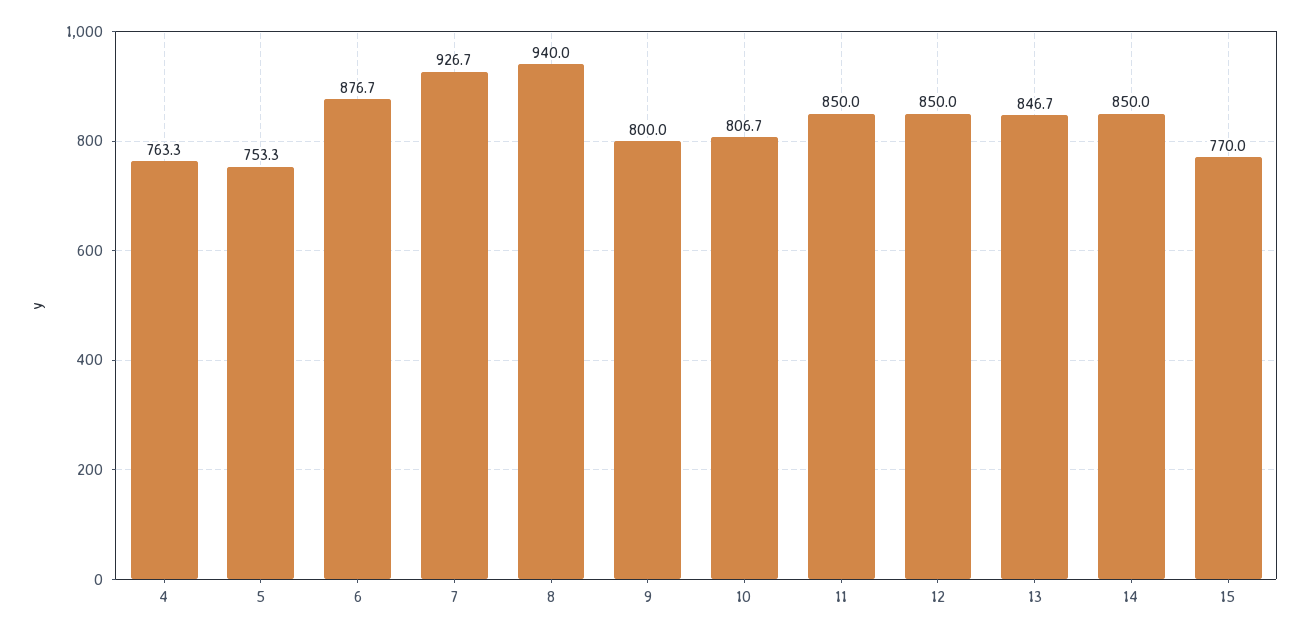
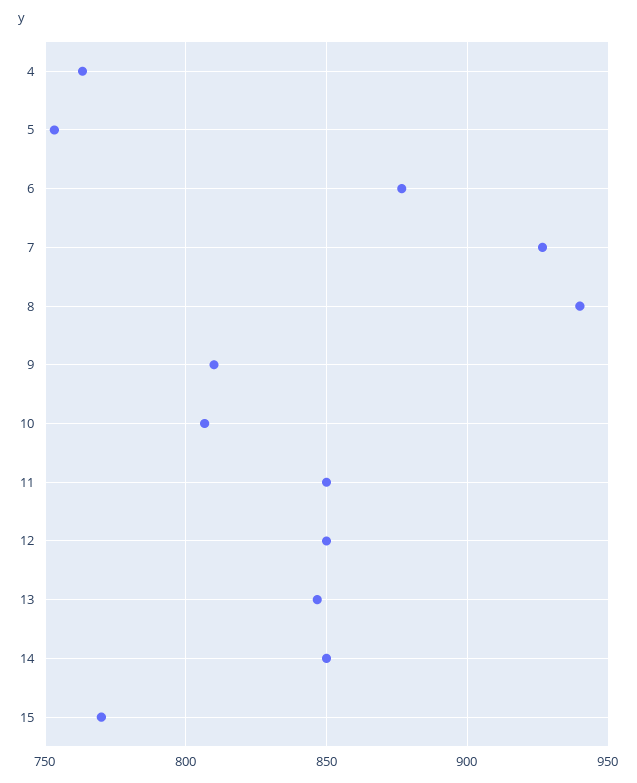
9: 800 -> 810

